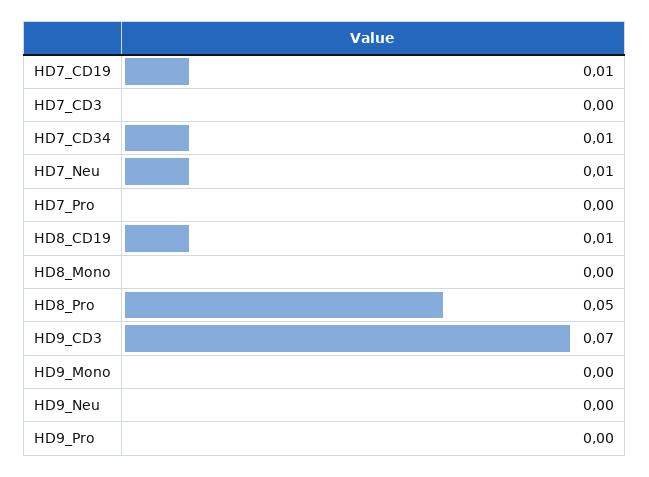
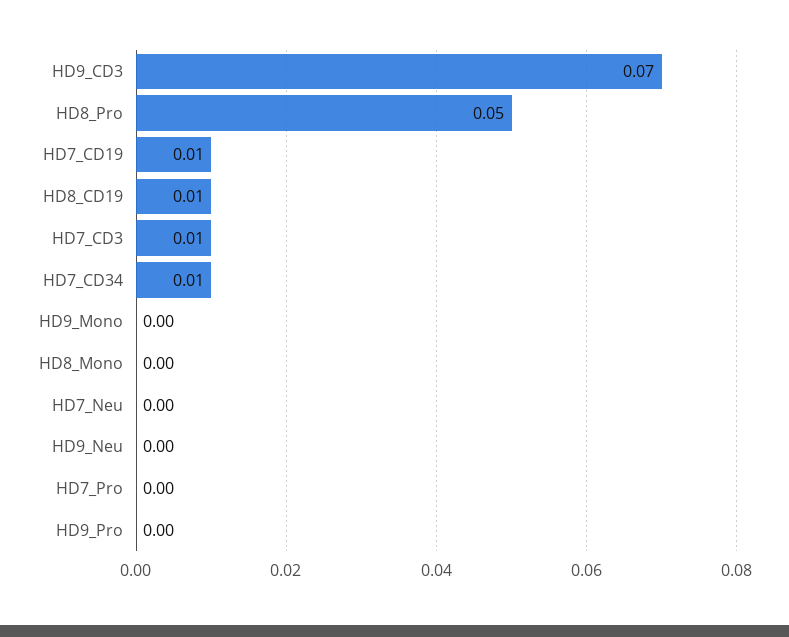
HD7_CD3: 0 -> 0.01
HD7_Neu: 0.01 -> 0

